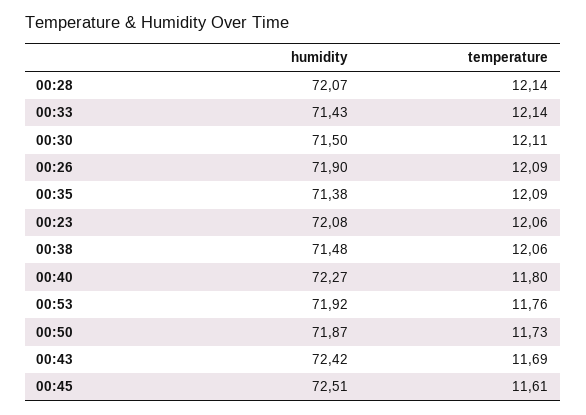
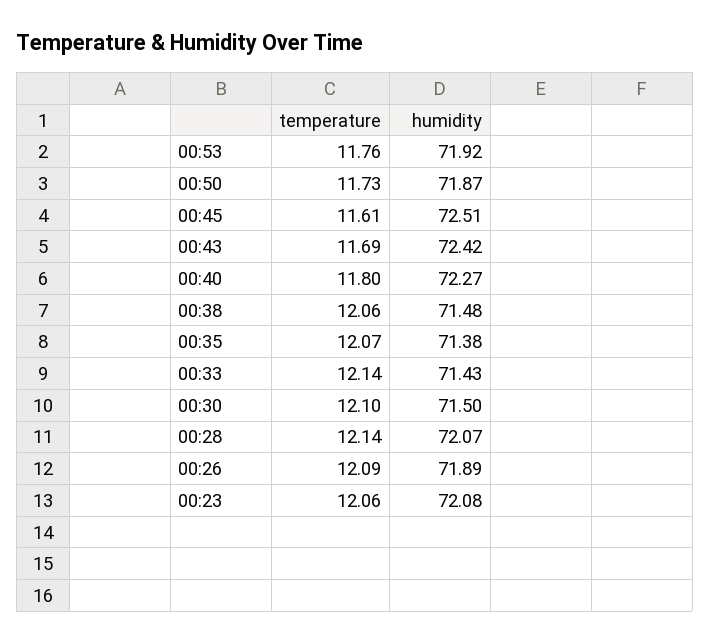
temperature, 00:30: 12.11 -> 12.1
humidity, 00:26: 71.9 -> 71.89
temperature, 00:35: 12.09 -> 12.07

